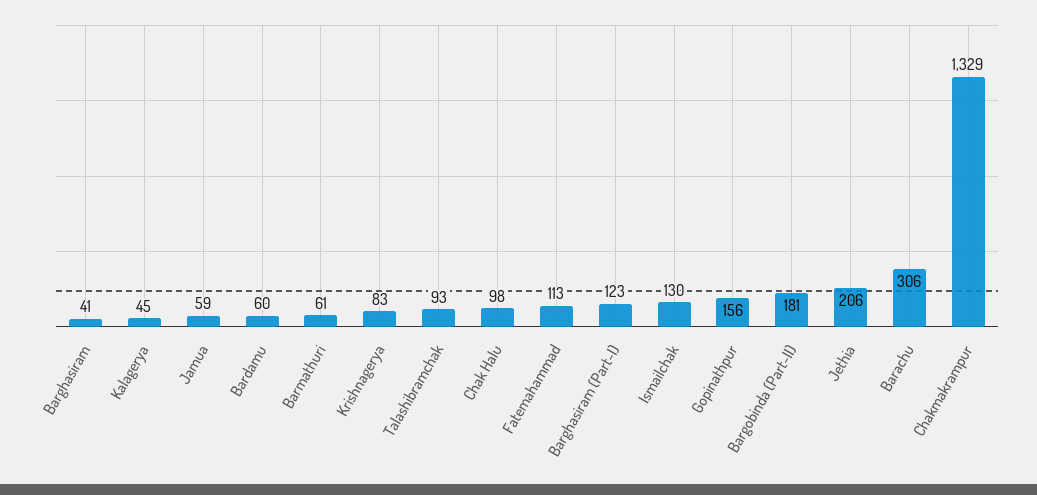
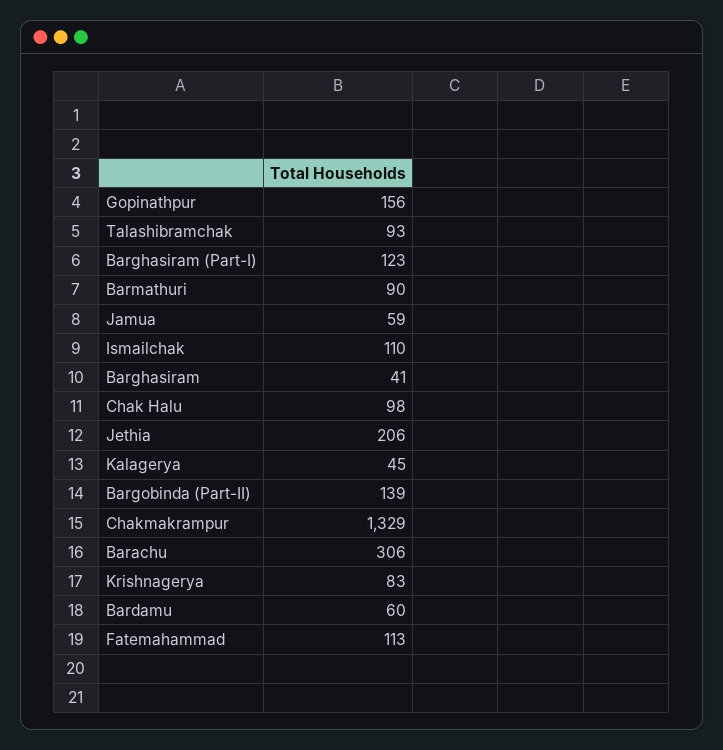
Barmathuri: 61 -> 90
Ismailchak: 130 -> 110
Bargobinda (Part-II): 181 -> 139

